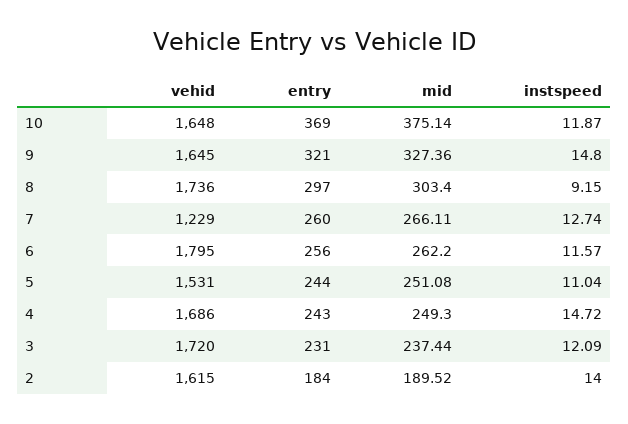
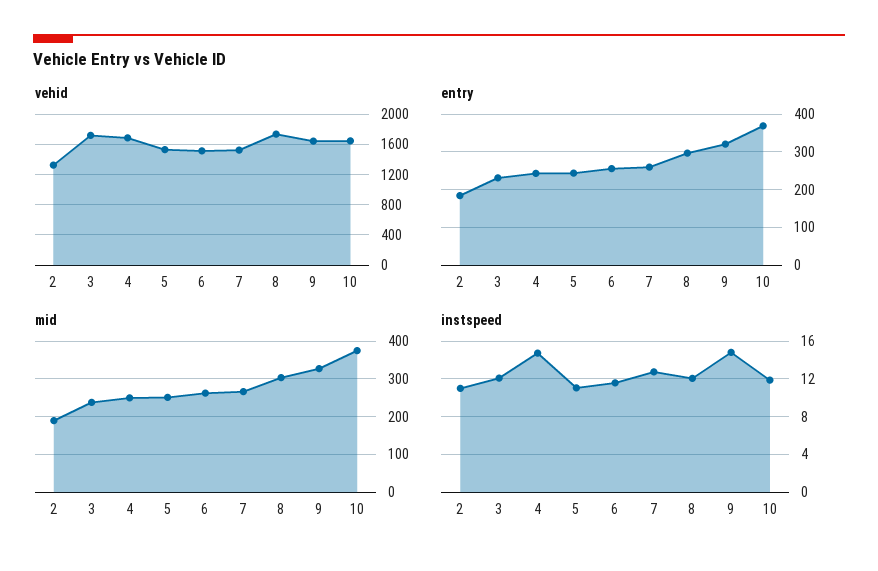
instspeed, 8: 9.15 -> 12
vehid, 7: 1229 -> 1500
vehid, 6: 1795 -> 1500
vehid, 2: 1615 -> 1300
instspeed, 2: 14 -> 11

